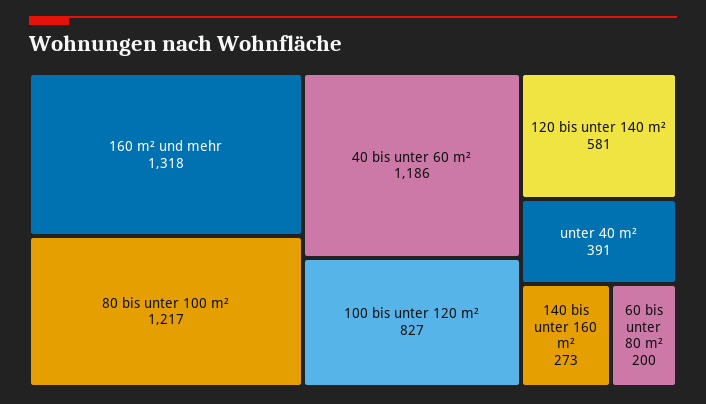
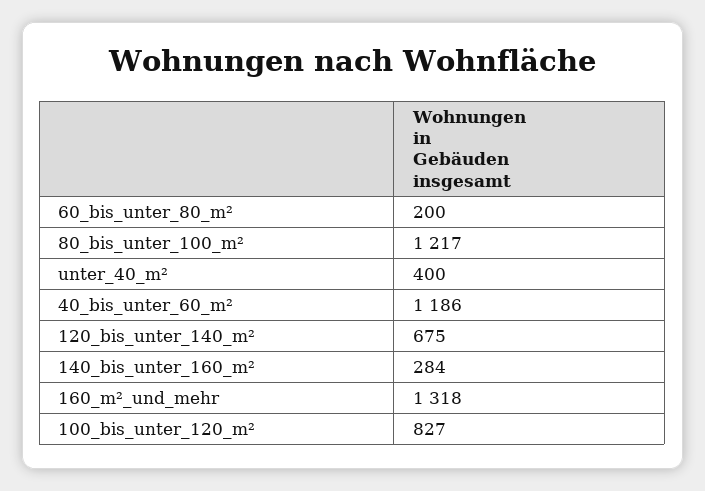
120 bis unter 140 m²: 581 -> 675
unter 40 m²: 391 -> 400
140 bis unter 160 m²: 273 -> 284

